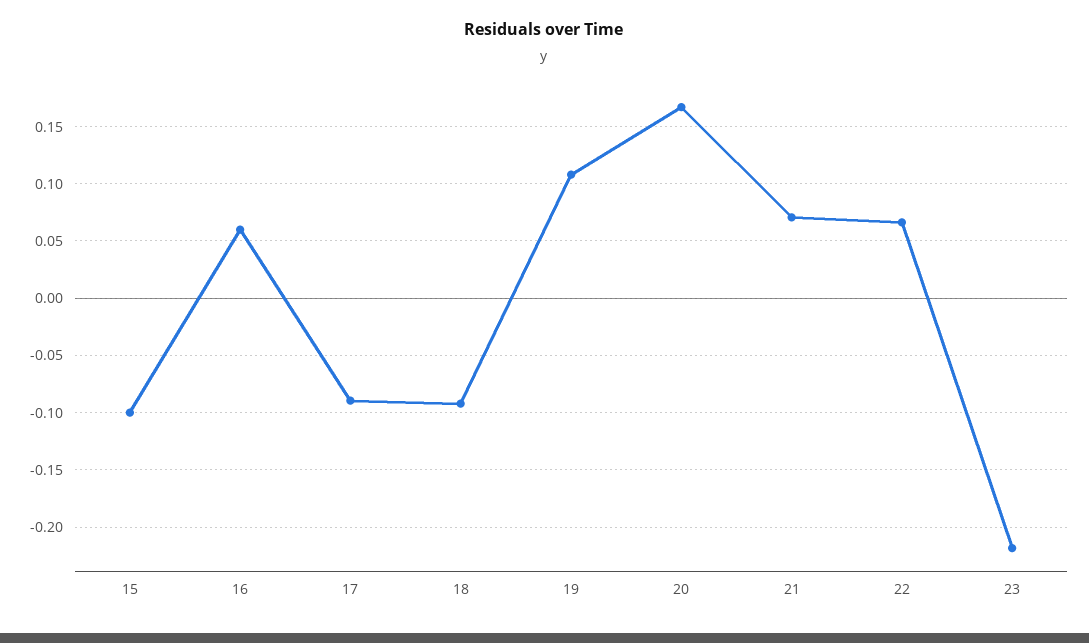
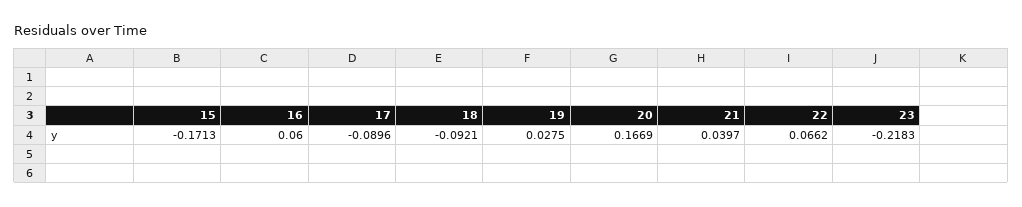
15: -0.1 -> -0.1713
19: 0.11 -> 0.0275
21: 0.07 -> 0.0397

